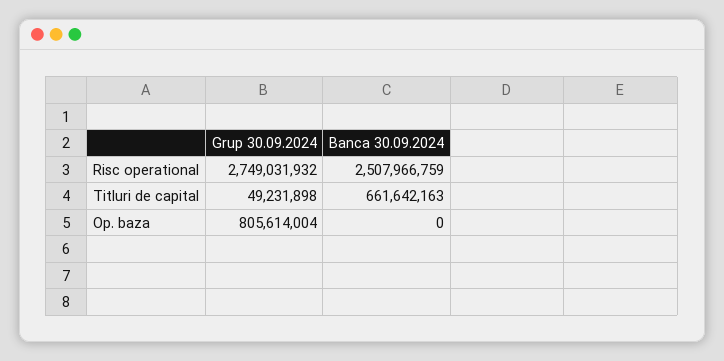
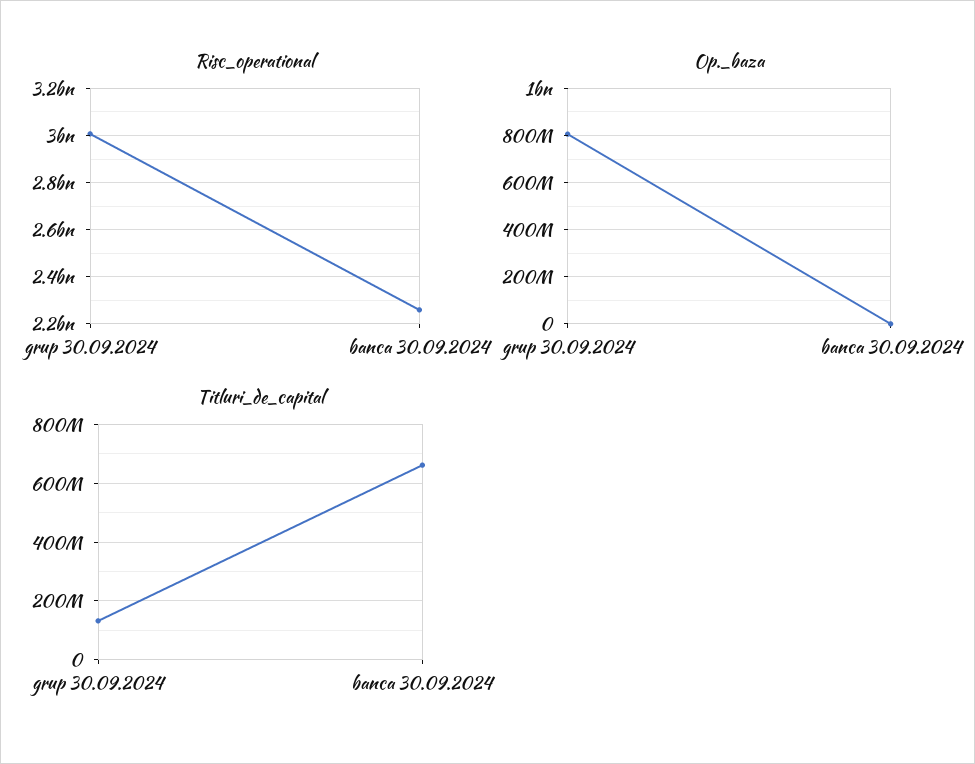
Risc operational, Grup 30.09.2024: 2749031932 -> 3000000000
Risc operational, Banca 30.09.2024: 2507966759 -> 2250000000
Titluri de capital, Grup 30.09.2024: 49231898 -> 125000000

